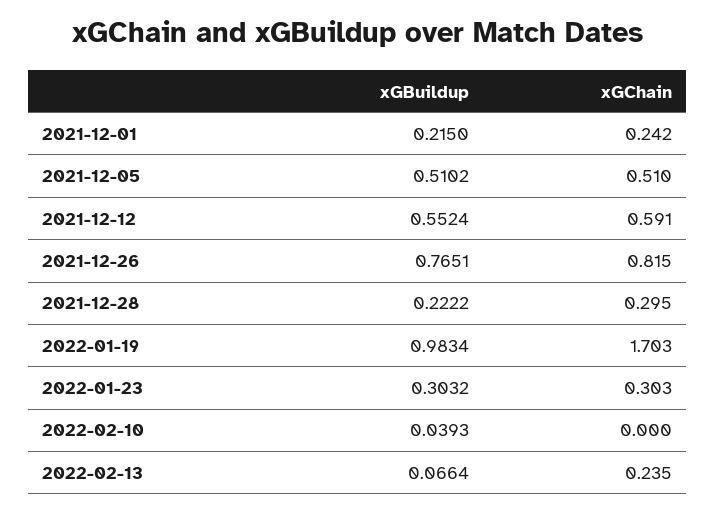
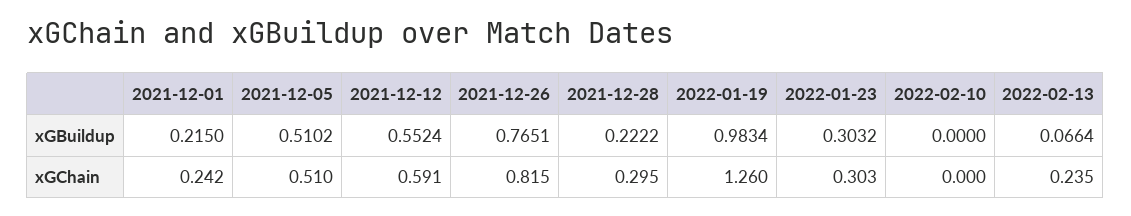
xGChain, 2022-01-19: 1.703 -> 1.26
xGBuildup, 2022-02-10: 0.0393 -> 0

